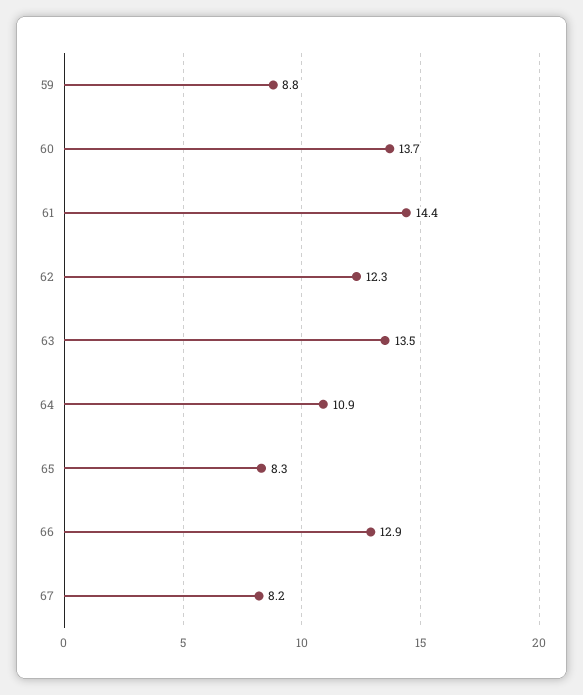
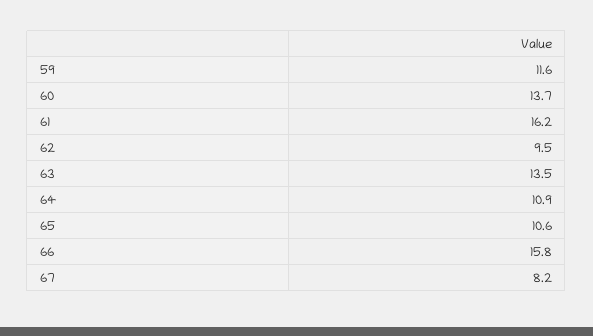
59: 8.8 -> 11.6
61: 14.4 -> 16.2
62: 12.3 -> 9.5
65: 8.3 -> 10.6
66: 12.9 -> 15.8

